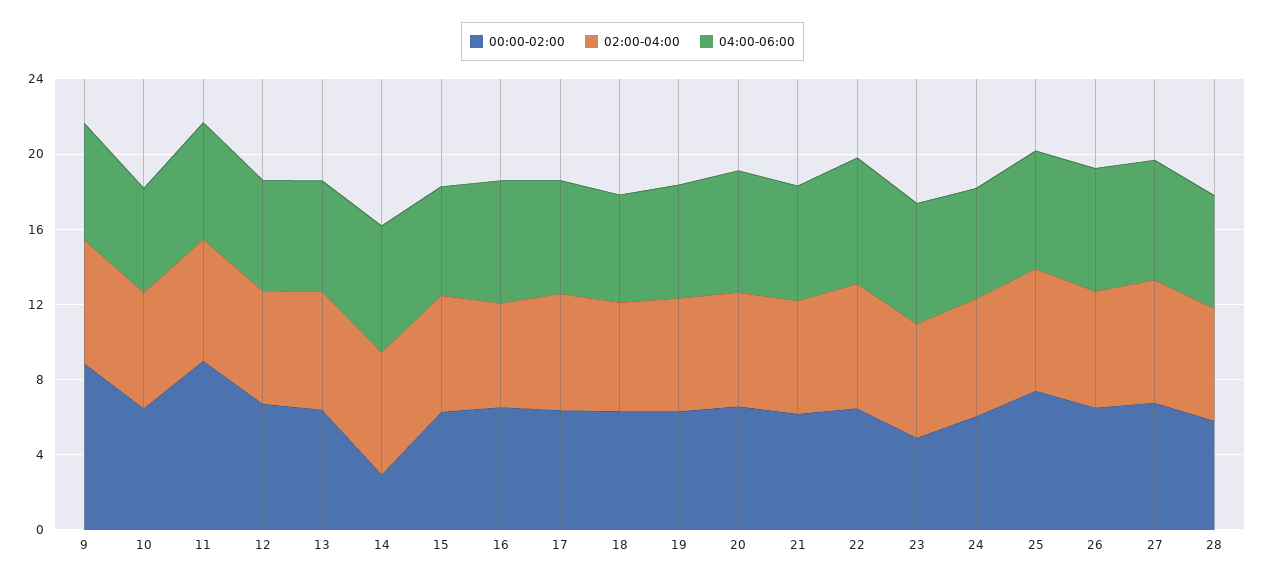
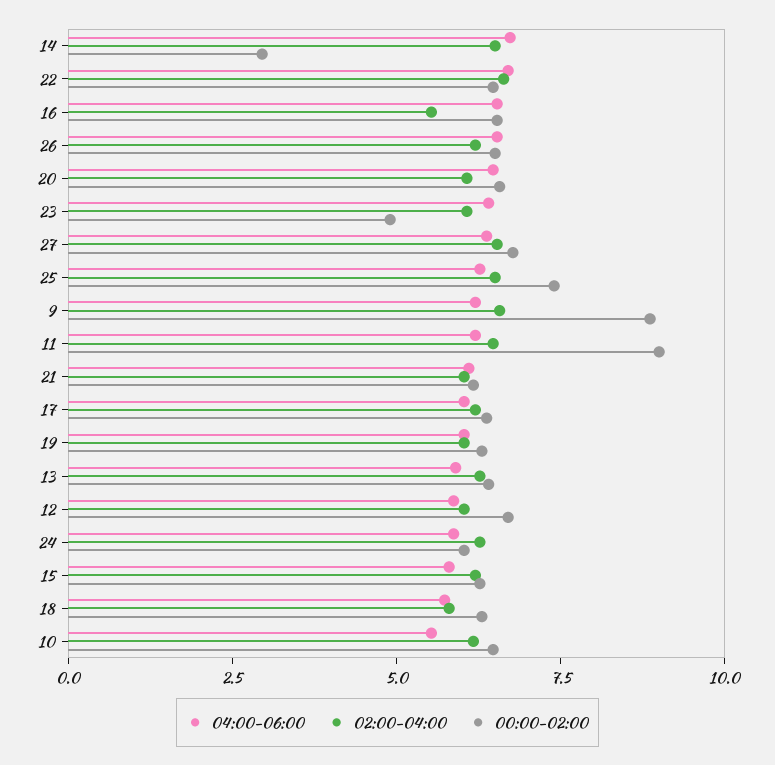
00:00-02:00, 28: 6 -> none
02:00-04:00, 28: 6 -> none
04:00-06:00, 28: 6 -> none

